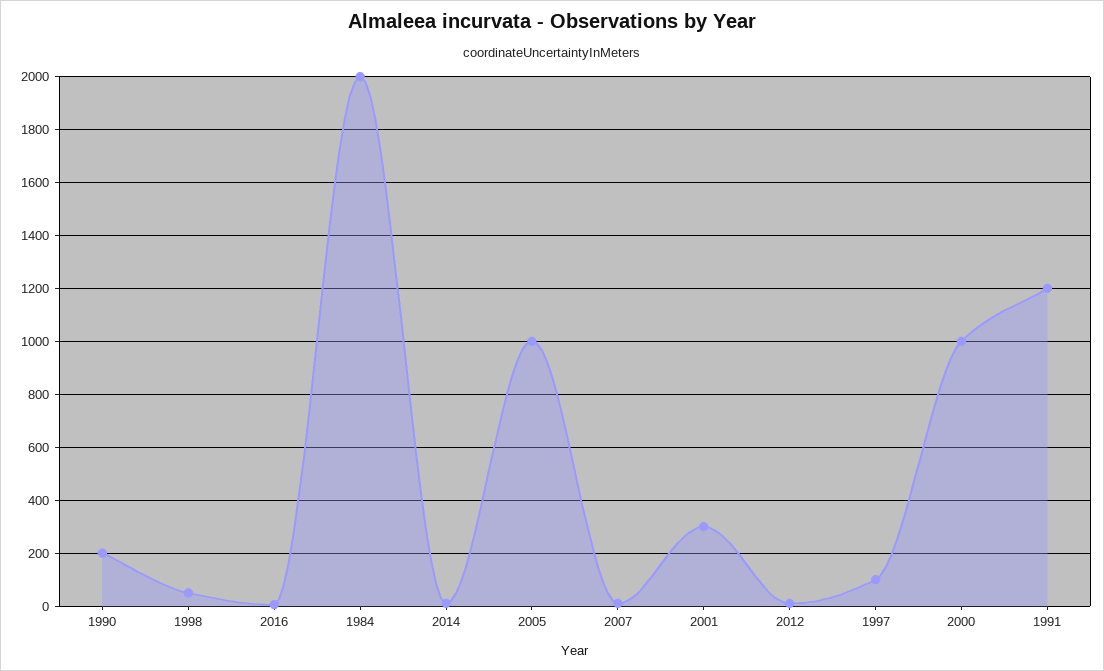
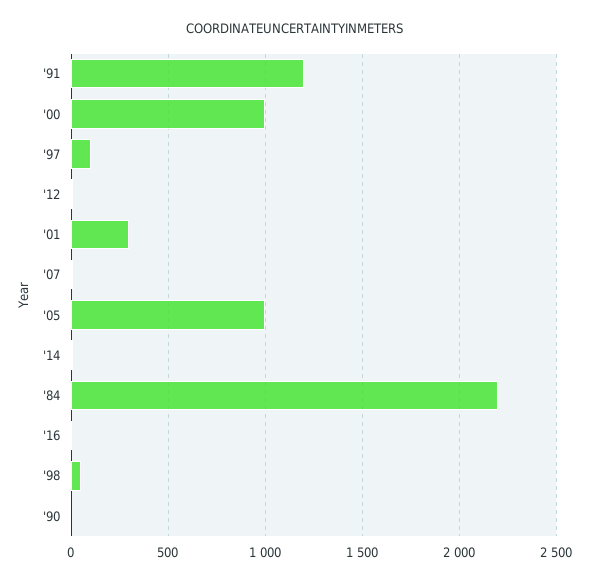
1990: 200 -> 0
1984: 2000 -> 2200

